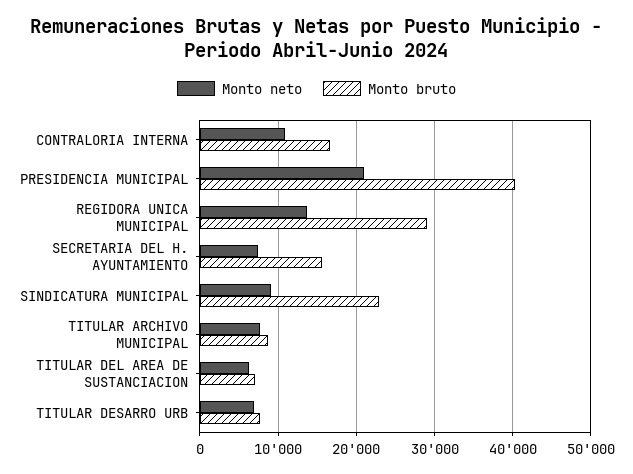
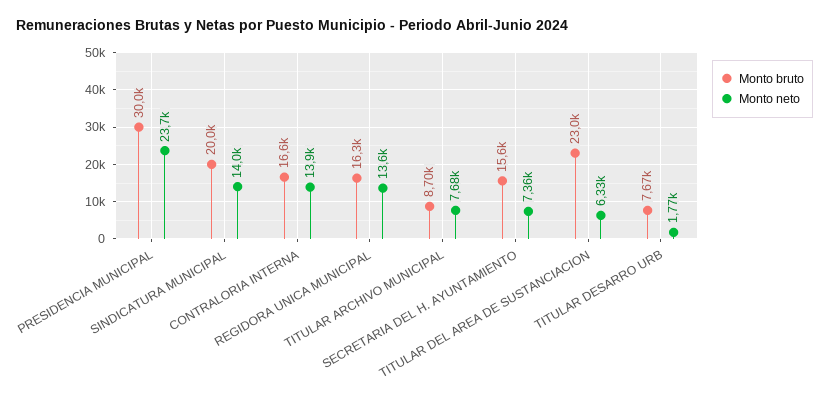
Monto neto, CONTRALORIA INTERNA: 11000 -> 13900
Monto neto, PRESIDENCIA MUNICIPAL: 21000 -> 23700
Monto bruto, PRESIDENCIA MUNICIPAL: 40000 -> 30000
Monto bruto, REGIDORA UNICA MUNICIPAL: 29000 -> 16300
Monto neto, SINDICATURA MUNICIPAL: 9000 -> 14000
Monto bruto, SINDICATURA MUNICIPAL: 23000 -> 20000
Monto bruto, TITULAR DEL AREA DE SUSTANCIACION: 7000 -> 23000
Monto neto, TITULAR DESARRO URB: 7000 -> 1770

